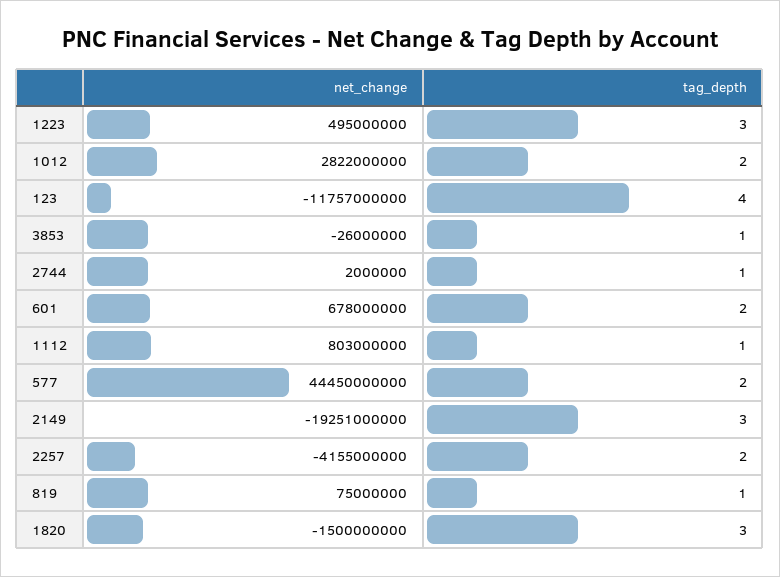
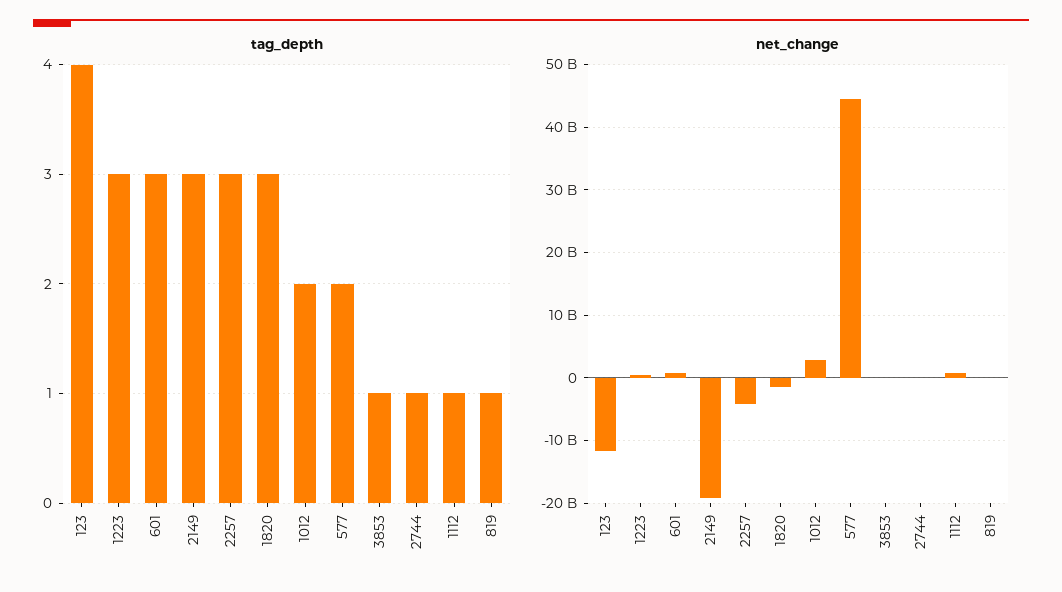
tag_depth, 601: 2 -> 3
tag_depth, 2257: 2 -> 3

